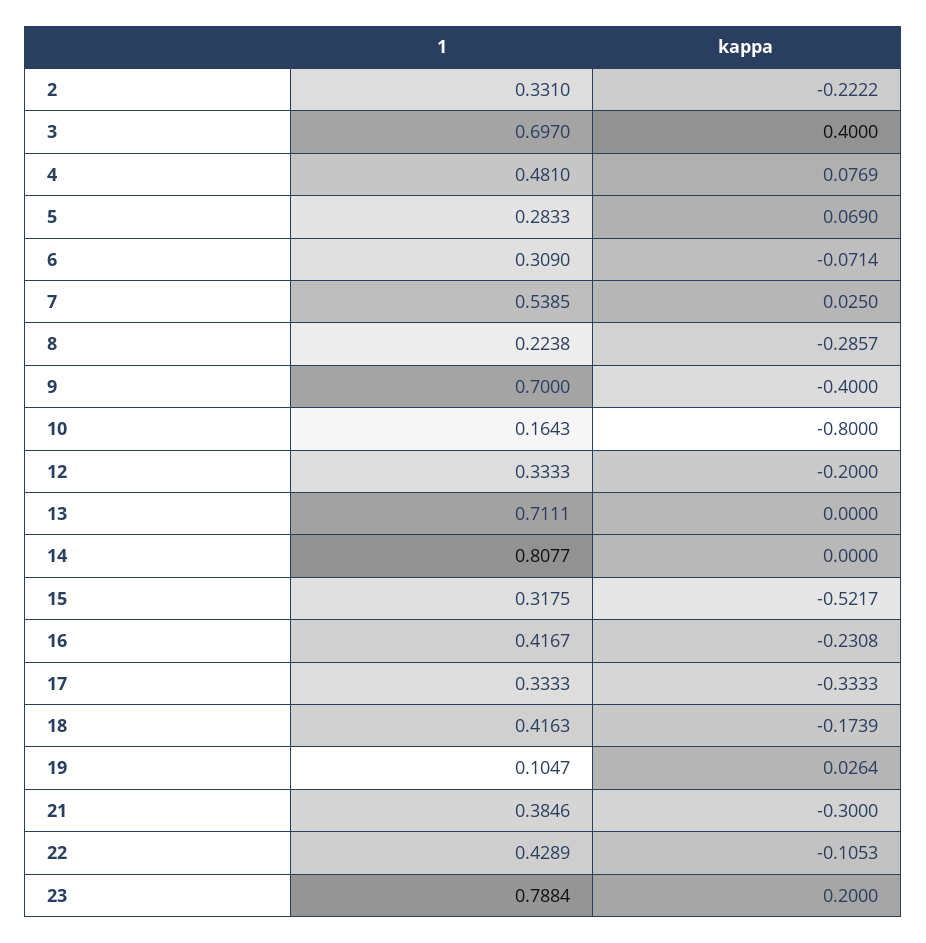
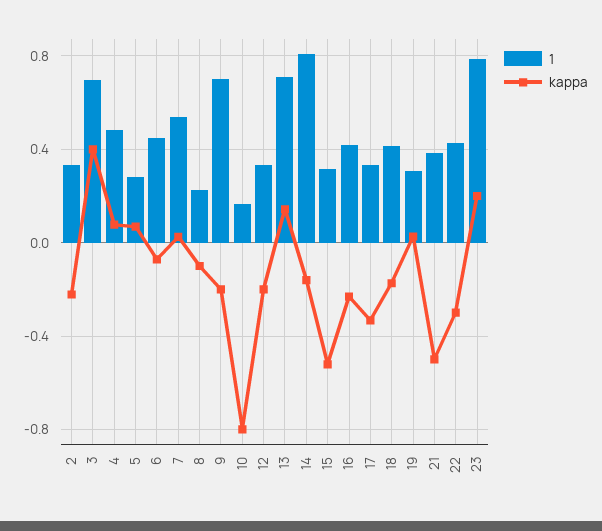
1, 6: 0.309 -> 0.45
kappa, 8: -0.2857 -> -0.1
kappa, 9: -0.4 -> -0.2
kappa, 13: 0 -> 0.15
kappa, 14: 0 -> -0.15
1, 19: 0.1047 -> 0.3
kappa, 21: -0.3 -> -0.5
kappa, 22: -0.1053 -> -0.3

